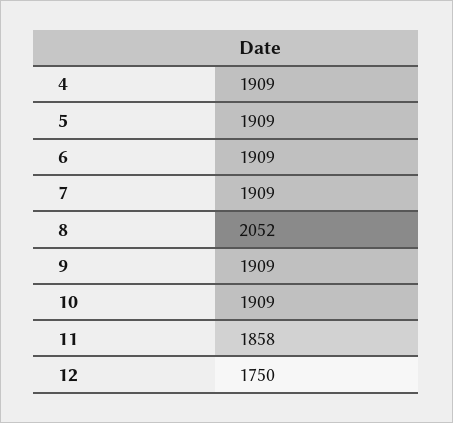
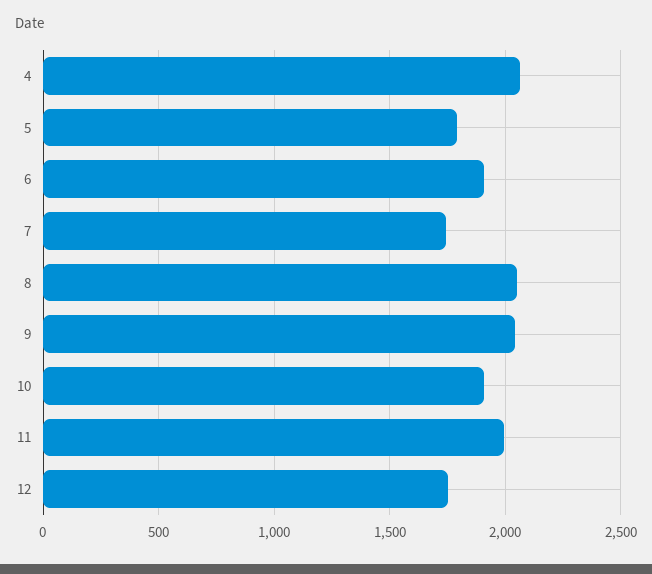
4: 1909 -> 2050
5: 1909 -> 1800
7: 1909 -> 1750
9: 1909 -> 2050
11: 1858 -> 2000

